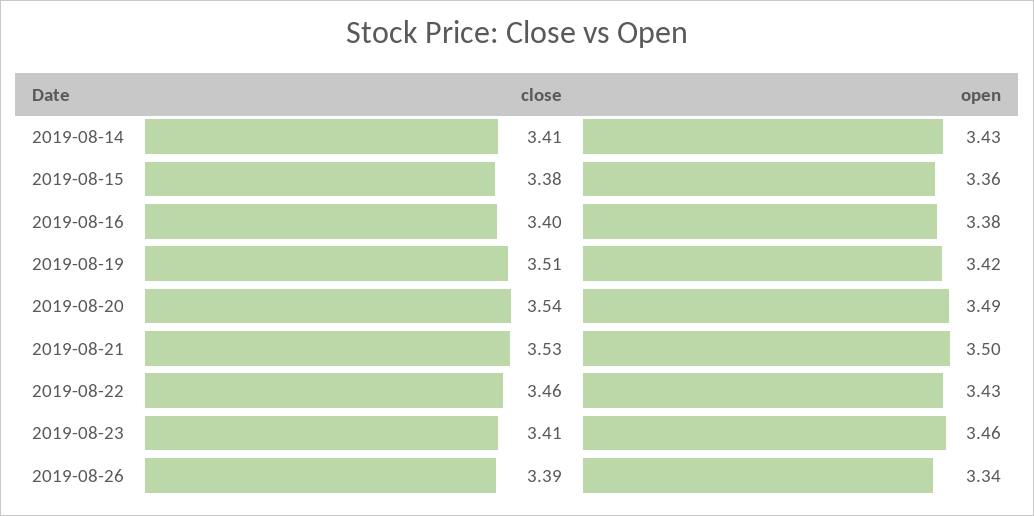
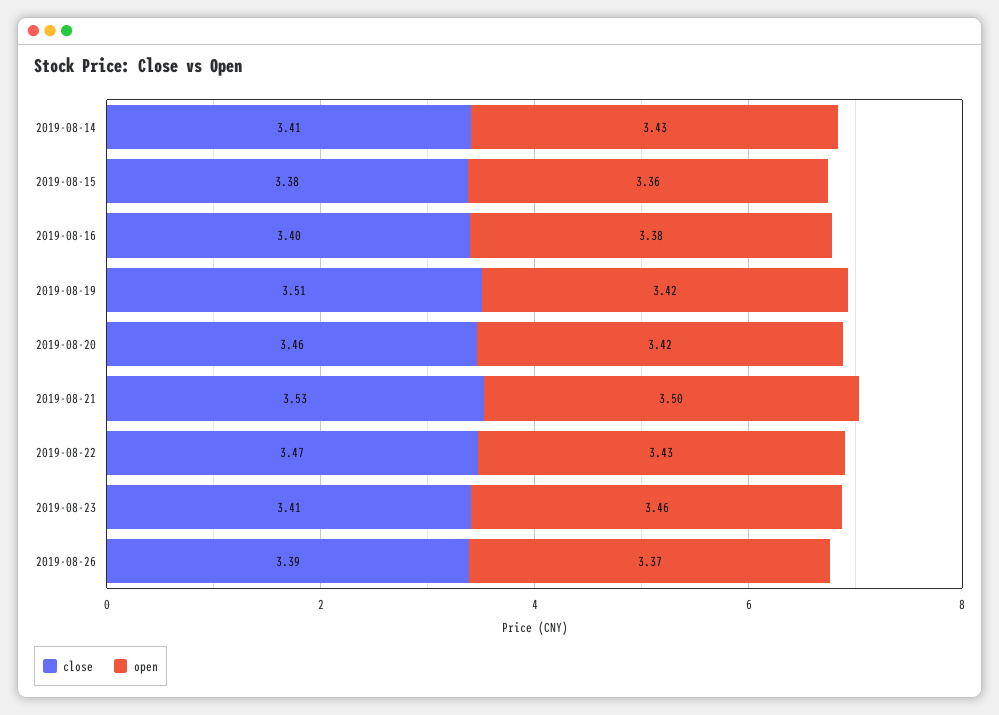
close, 2019-08-20: 3.54 -> 3.46
open, 2019-08-20: 3.49 -> 3.42
close, 2019-08-22: 3.46 -> 3.47
open, 2019-08-26: 3.34 -> 3.37

